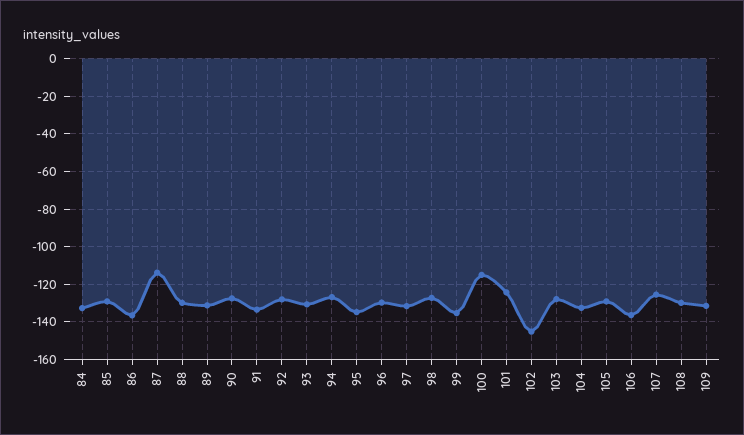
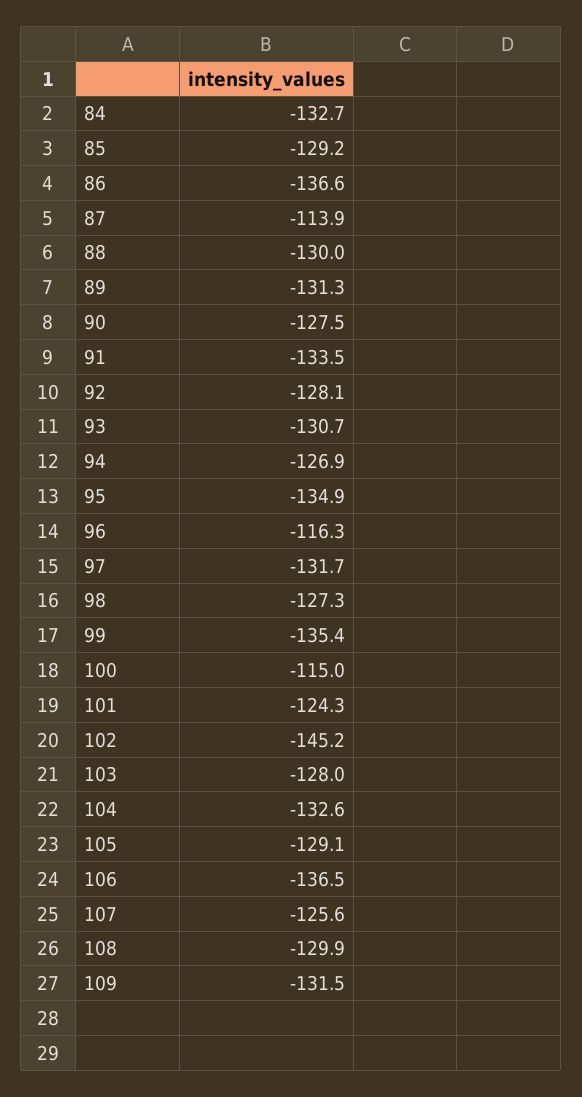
96: -130 -> -116.3

